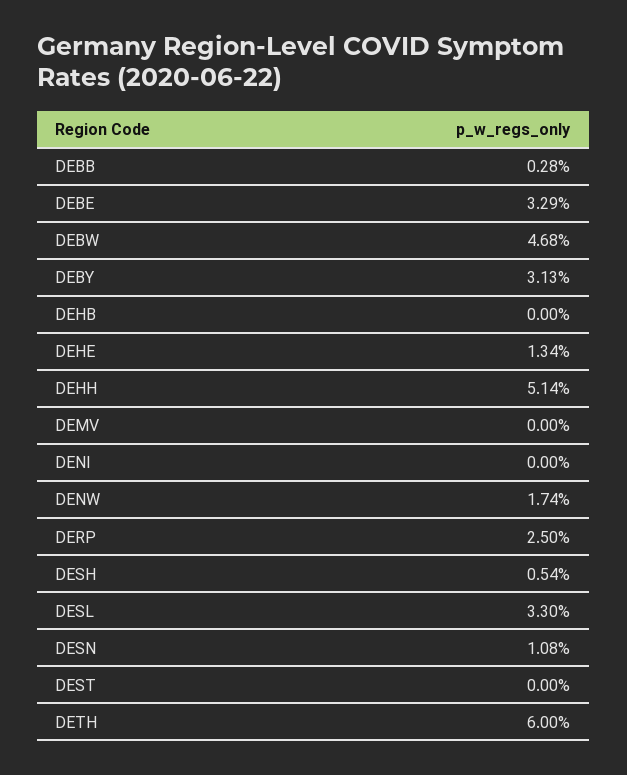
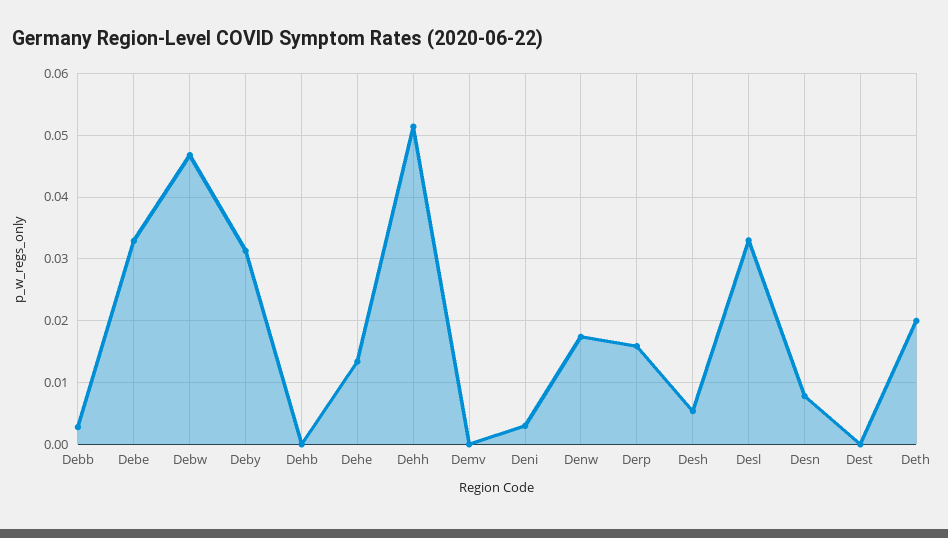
DENI: 0 -> 0.003
DERP: 0.025 -> 0.016
DESN: 0.0108 -> 0.008
DETH: 0.06 -> 0.02

